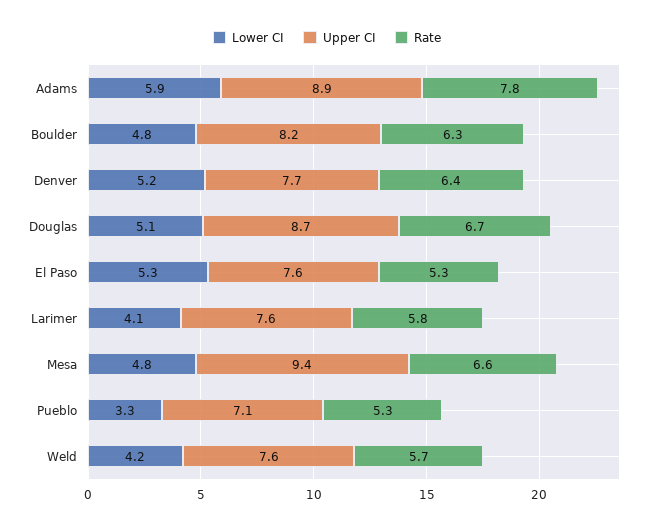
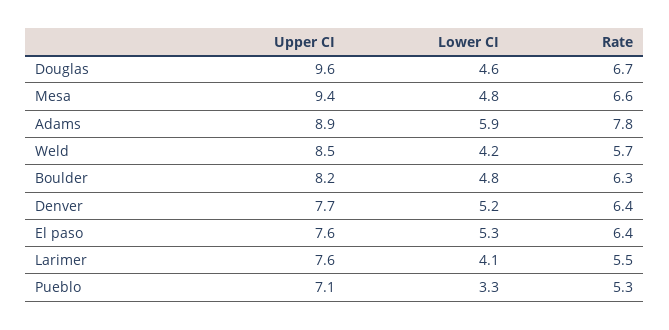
Lower CI, Douglas: 5.1 -> 4.6
Upper CI, Douglas: 8.7 -> 9.6
Rate, El Paso: 5.3 -> 6.4
Rate, Larimer: 5.8 -> 5.5
Upper CI, Weld: 7.6 -> 8.5

